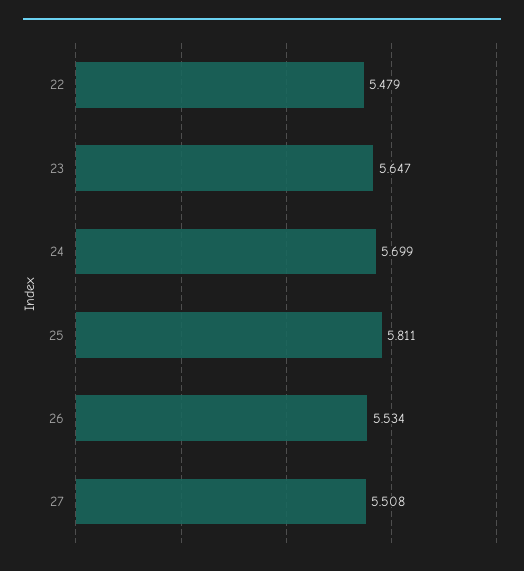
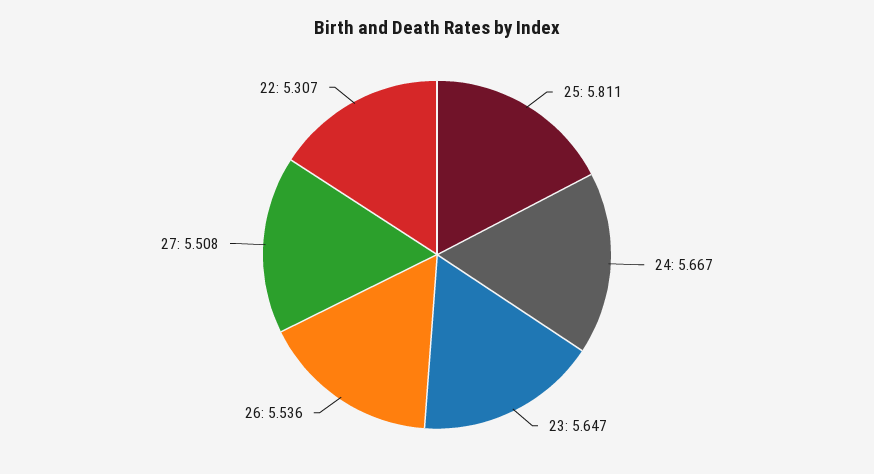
22: 5.479 -> 5.307
24: 5.699 -> 5.667
26: 5.534 -> 5.536

